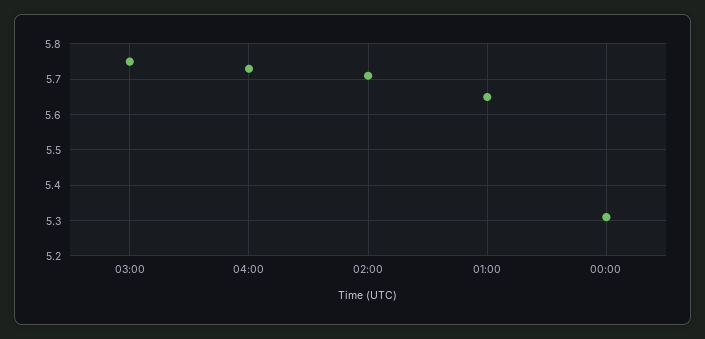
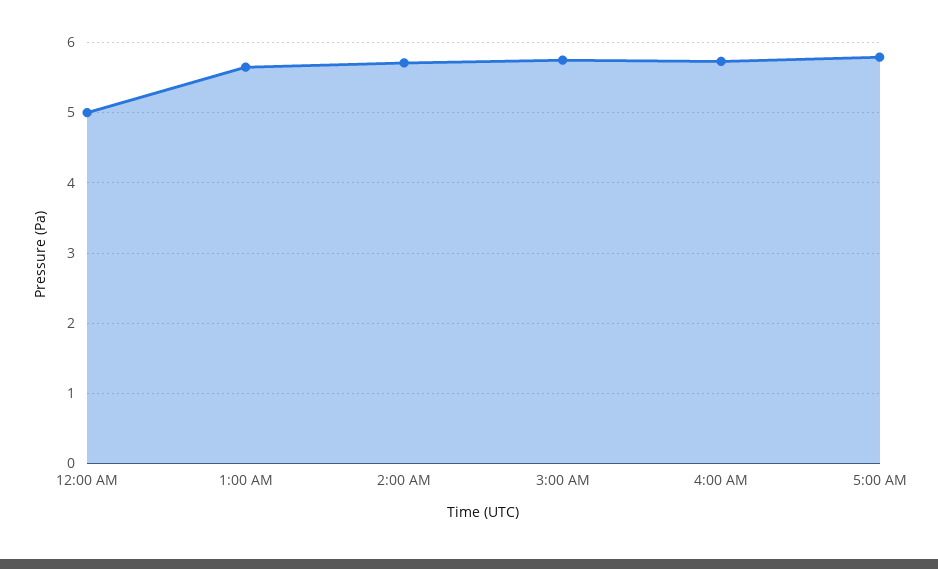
00:00: 5.3 -> 5
5:00 AM: none -> 5.8

